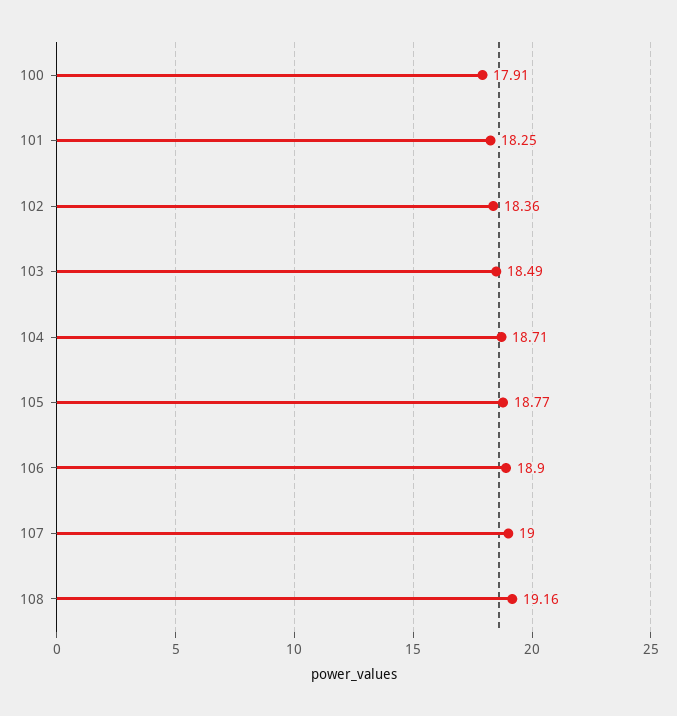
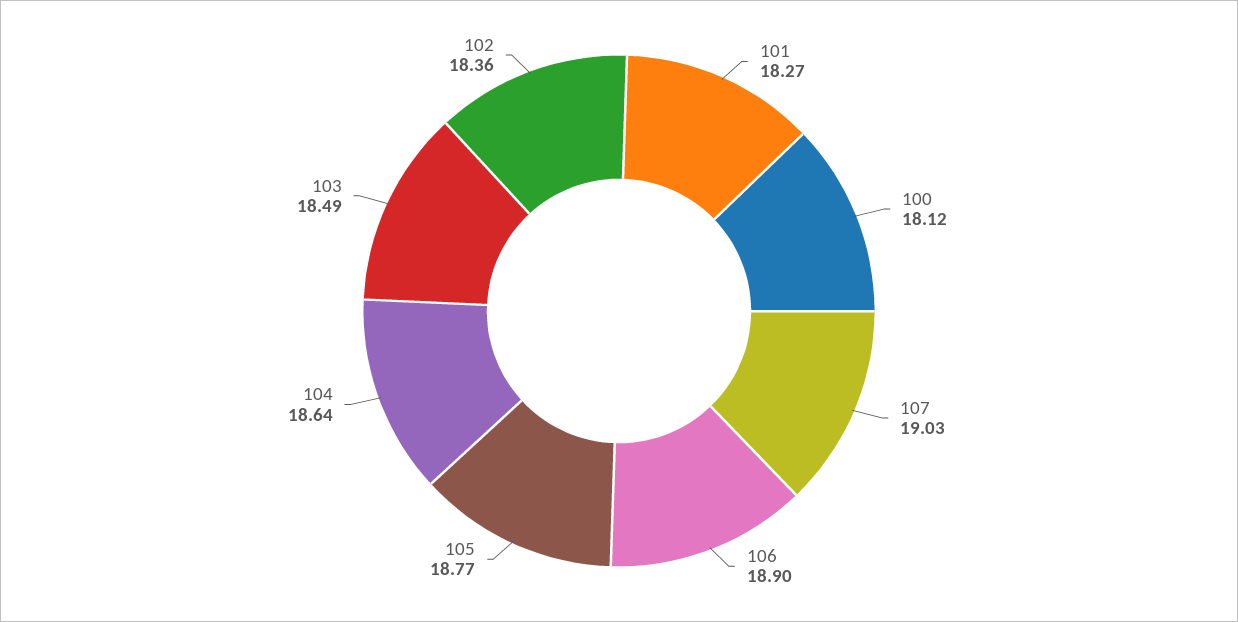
100: 17.91 -> 18.12
101: 18.25 -> 18.27
104: 18.71 -> 18.64
107: 19 -> 19.03
108: 19.16 -> none

